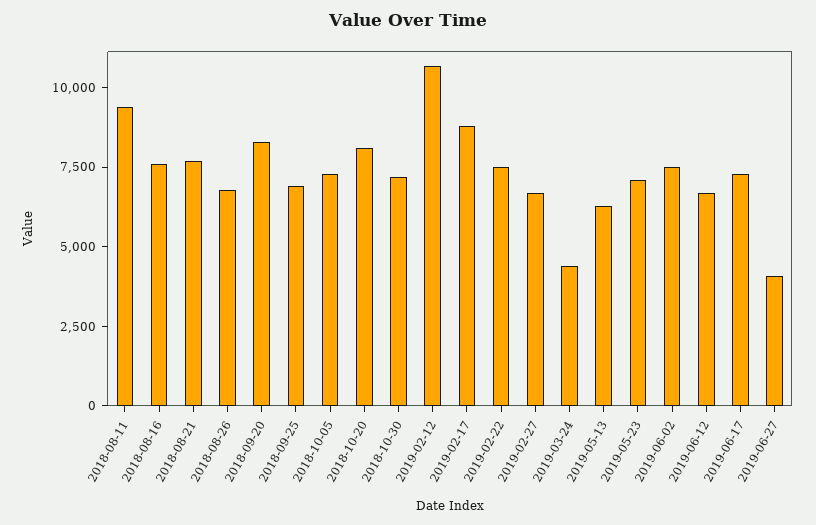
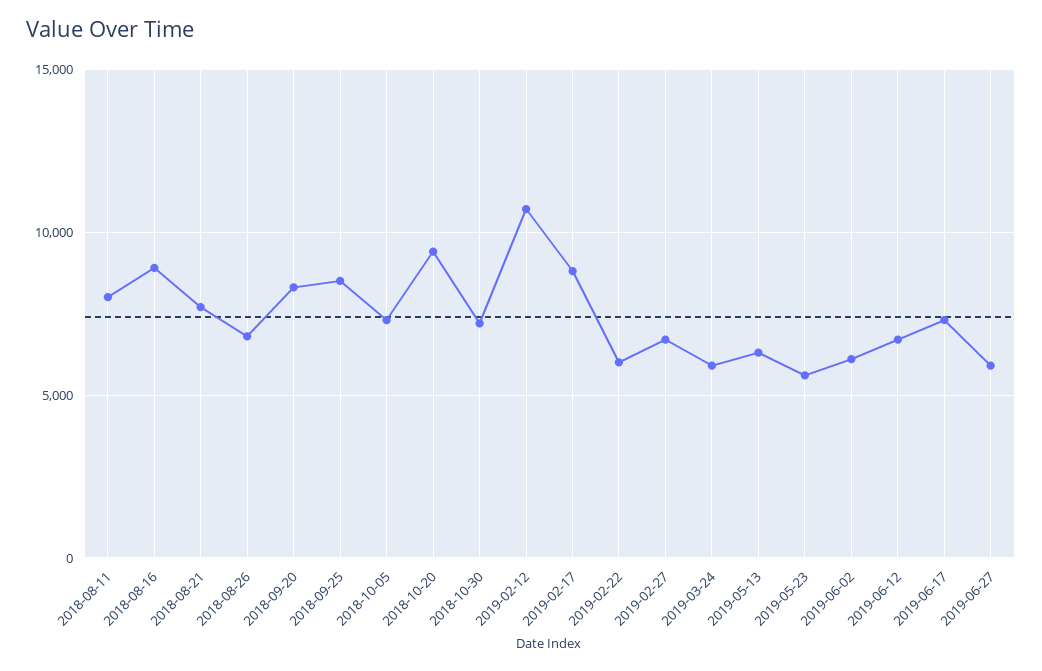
2018-08-11: 9500 -> 8000
2018-08-16: 7500 -> 9000
2018-09-25: 7000 -> 8500
2018-10-20: 8000 -> 9500
2019-02-22: 7500 -> 6000
2019-03-24: 4500 -> 6000
2019-05-23: 7000 -> 5500
2019-06-02: 7500 -> 6000
2019-06-27: 4000 -> 6000

